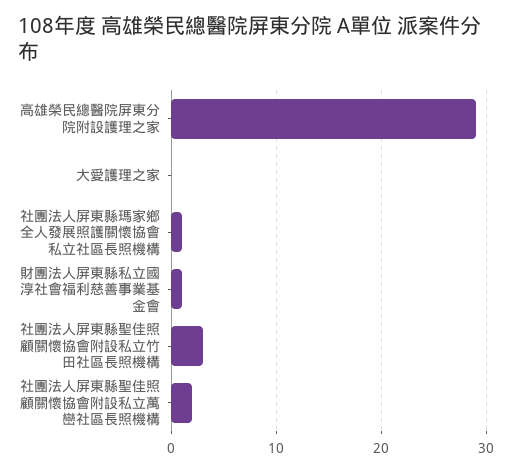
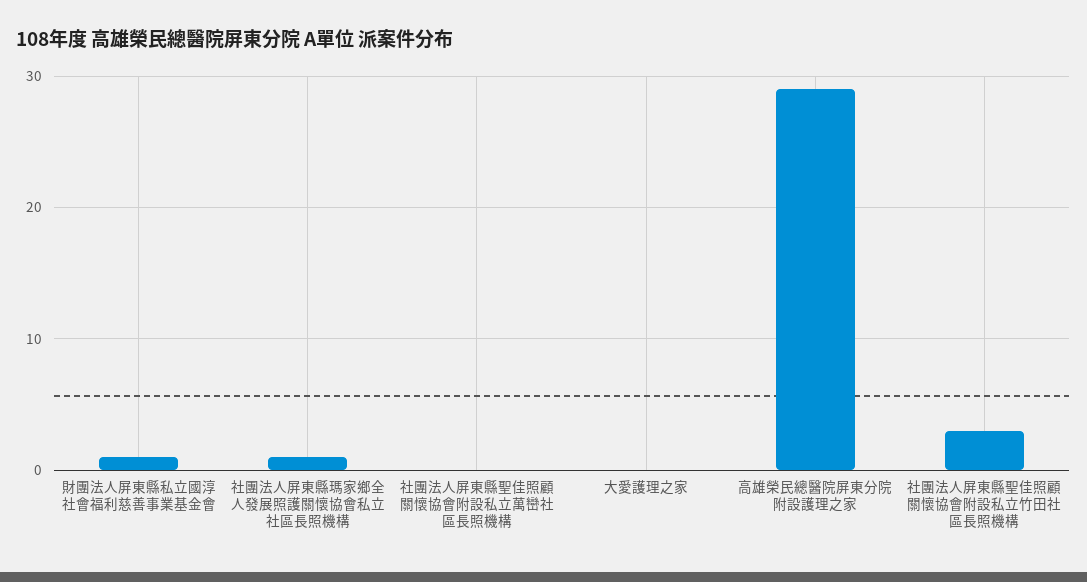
社團法人屏東縣聖佳照顧關懷協會附設私立萬巒社區長照機構: 2 -> 0

